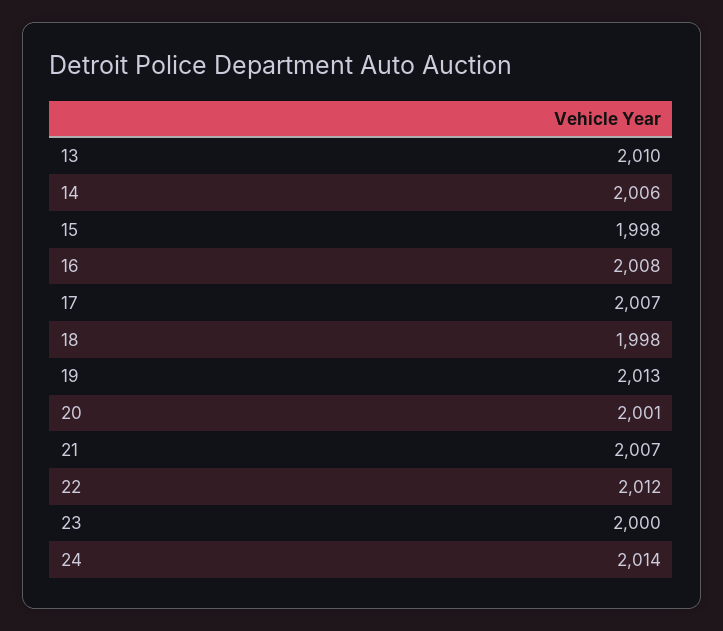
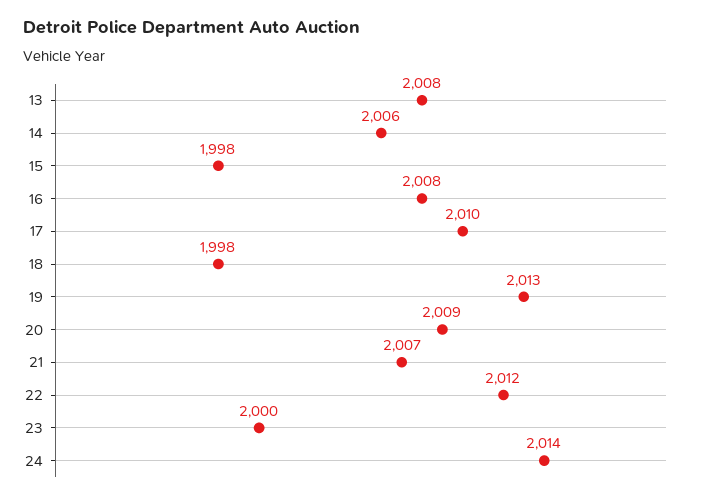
13: 2010 -> 2008
17: 2007 -> 2010
20: 2001 -> 2009

